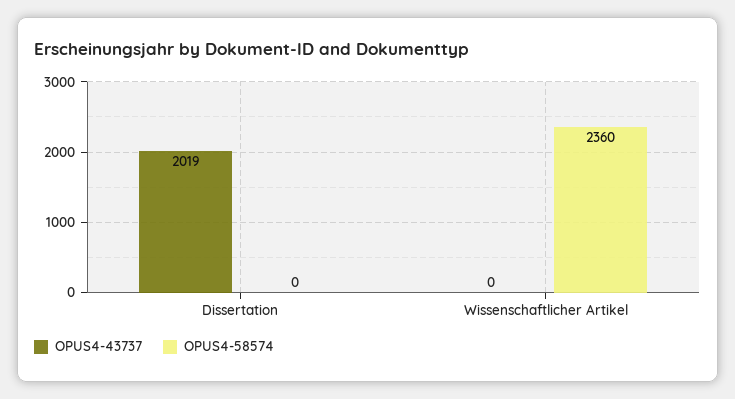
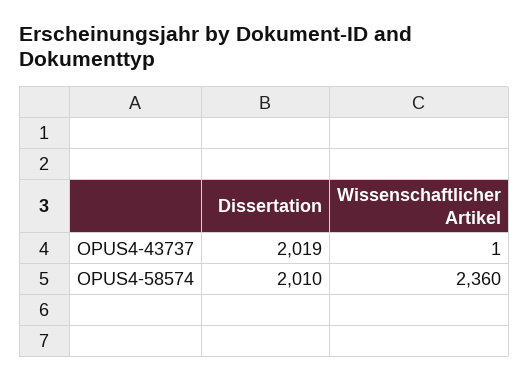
OPUS4-58574, Dissertation: 0 -> 2010
OPUS4-43737, Wissenschaftlicher Artikel: 0 -> 1

